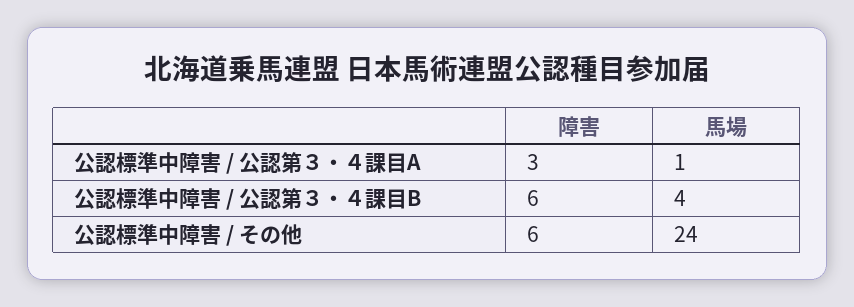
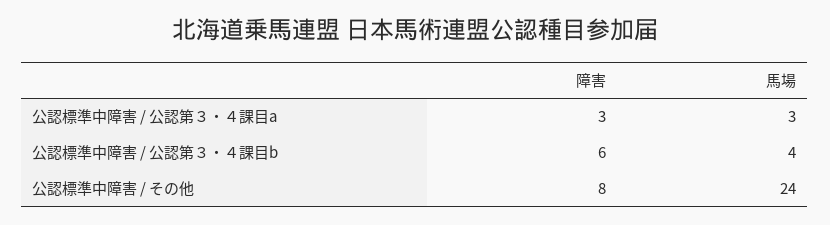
馬場, 公認標準中障害 / 公認第３・４課目A: 1 -> 3
障害, 公認標準中障害 / その他: 6 -> 8

